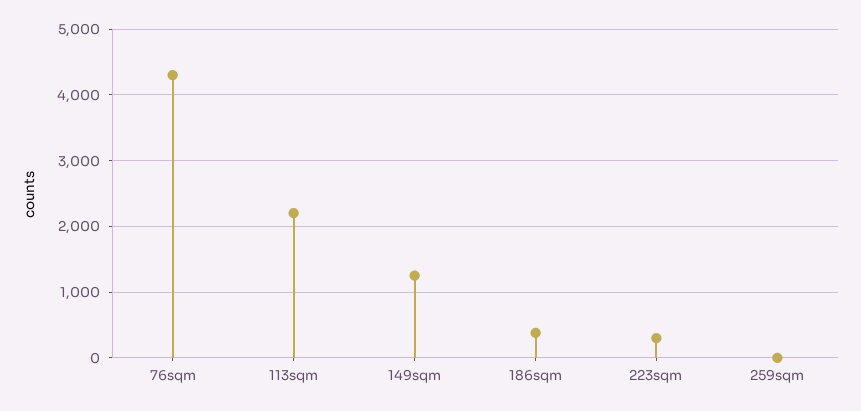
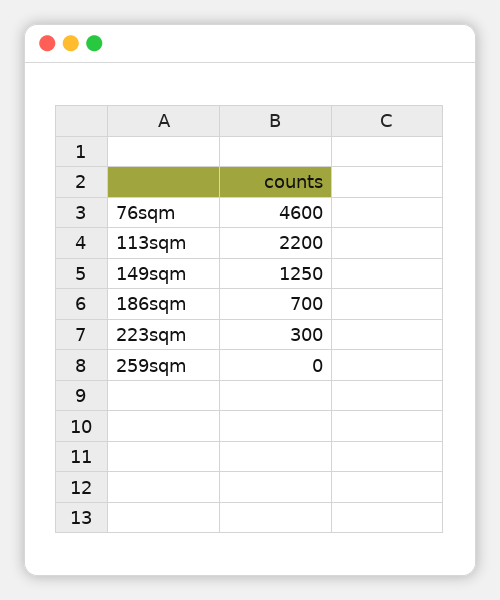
76sqm: 4300 -> 4600
186sqm: 400 -> 700

